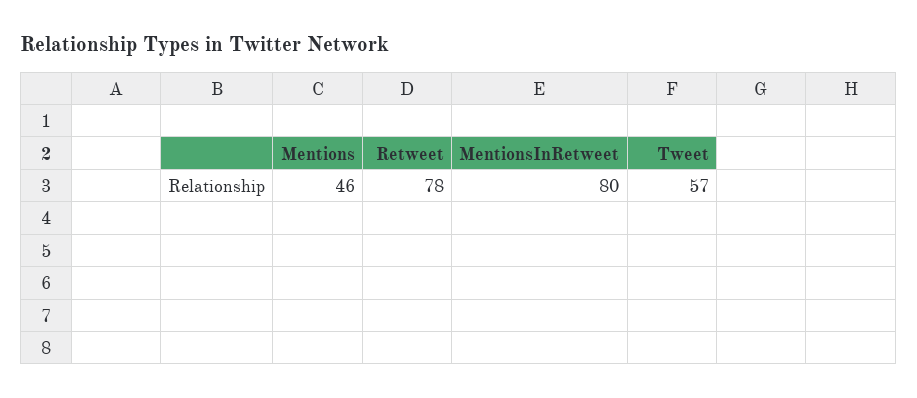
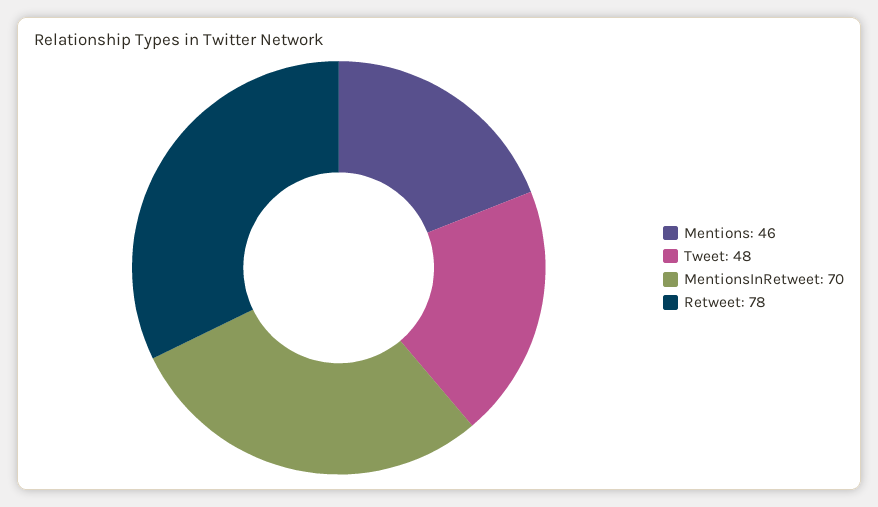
MentionsInRetweet: 80 -> 70
Tweet: 57 -> 48

